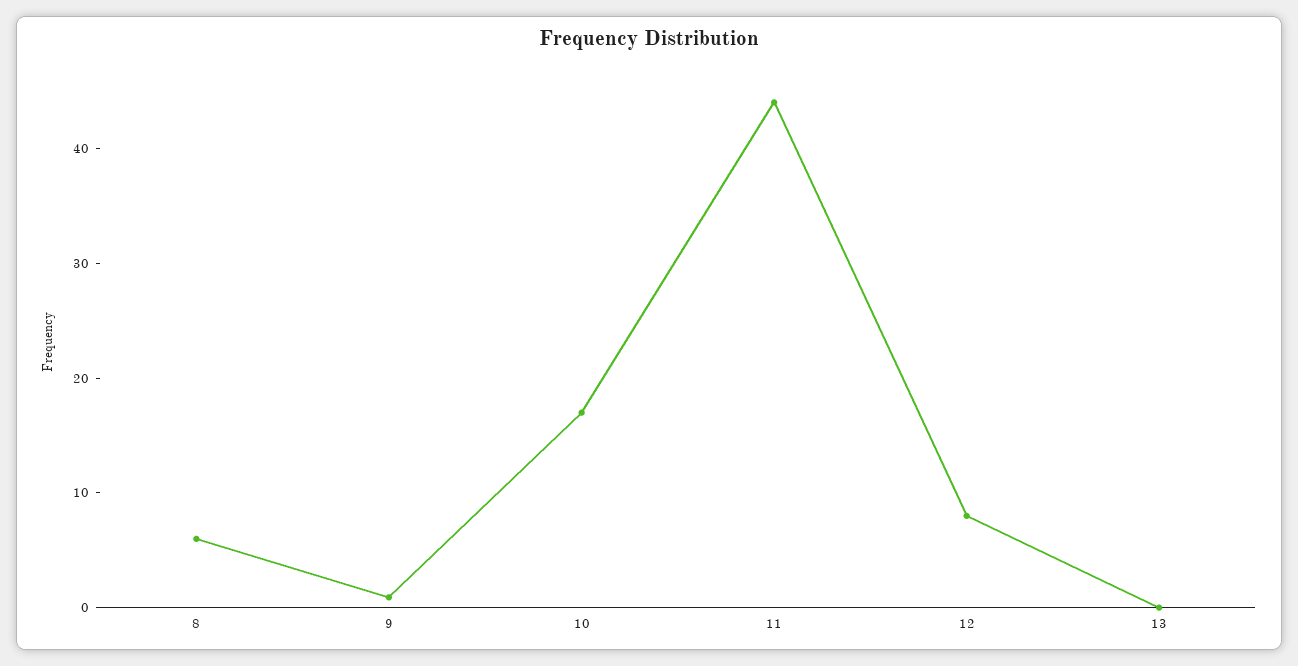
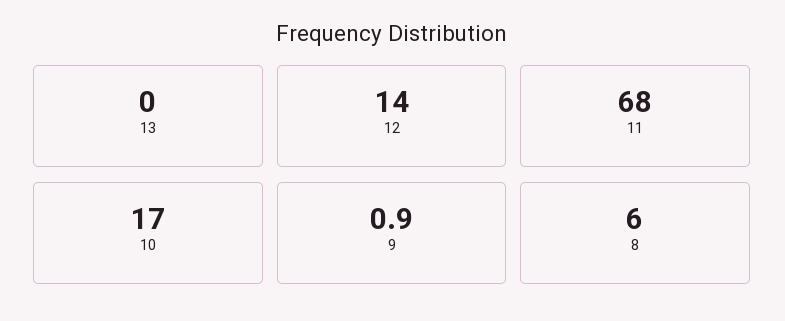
11: 44 -> 68
12: 8 -> 14

